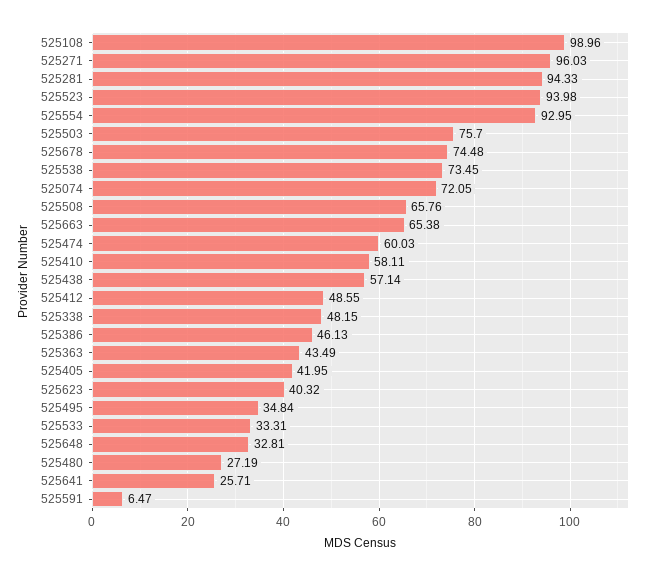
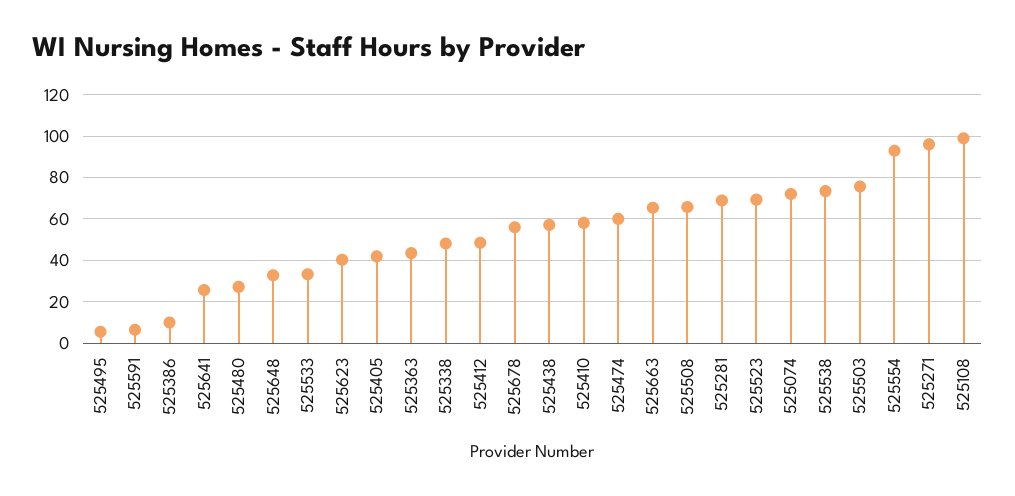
525281: 94.33 -> 70
525523: 93.98 -> 70
525678: 74.48 -> 55
525386: 46.13 -> 10
525495: 34.84 -> 5

